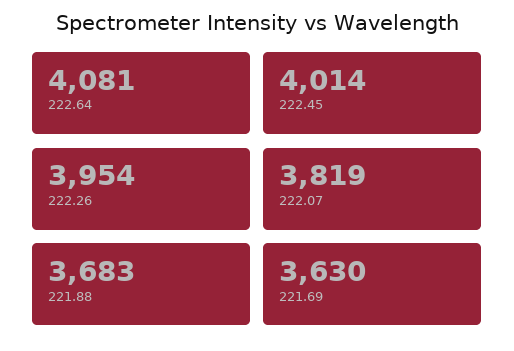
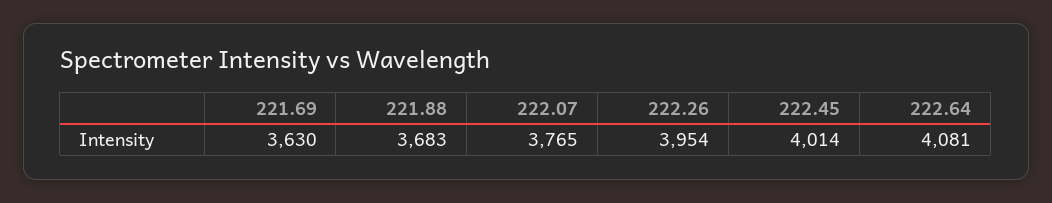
222.07: 3819 -> 3765

